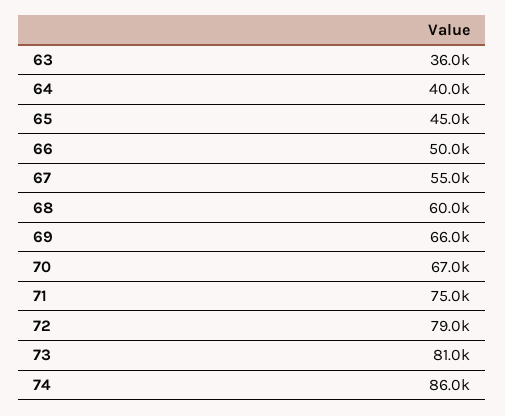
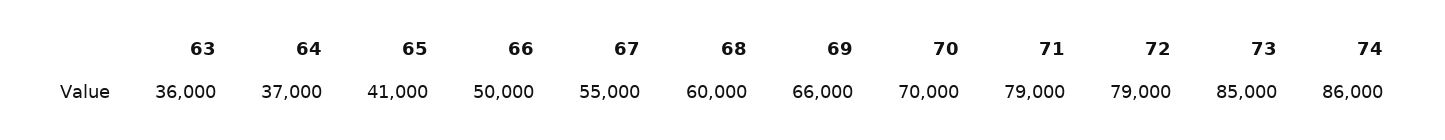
64: 40000 -> 37000
65: 45000 -> 41000
70: 67000 -> 70000
71: 75000 -> 79000
73: 81000 -> 85000

